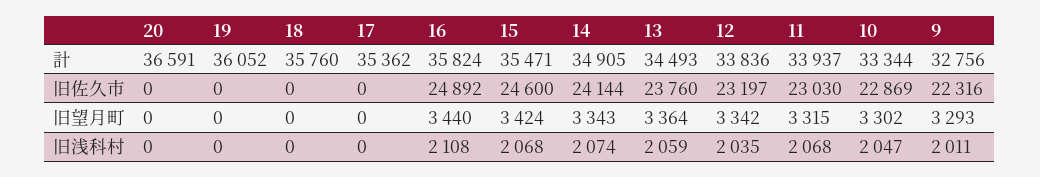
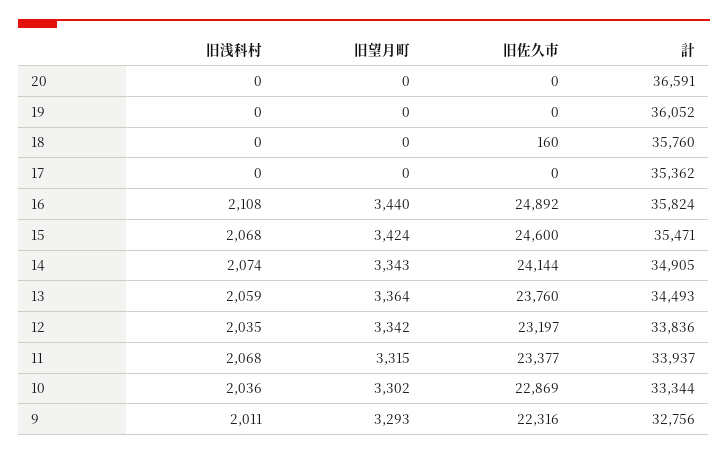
18, 旧佐久市: 0 -> 160
11, 旧佐久市: 23030 -> 23377
10, 旧浅科村: 2047 -> 2036

